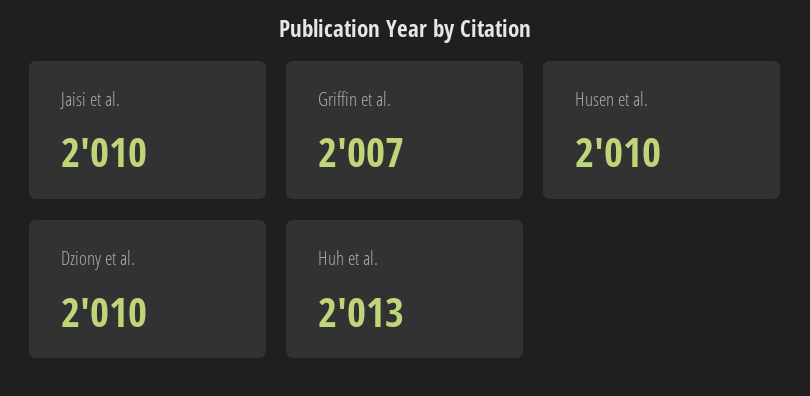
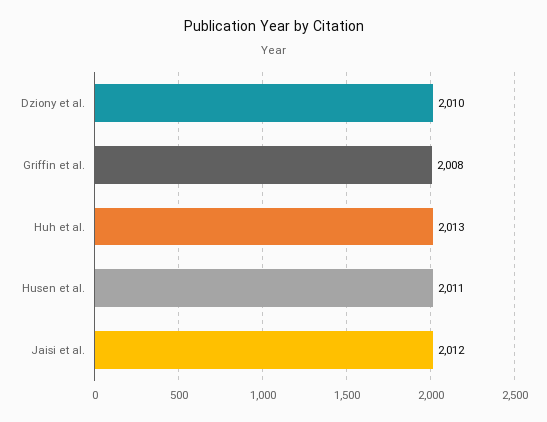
Jaisi et al.: 2010 -> 2012
Griffin et al.: 2007 -> 2008
Husen et al.: 2010 -> 2011

